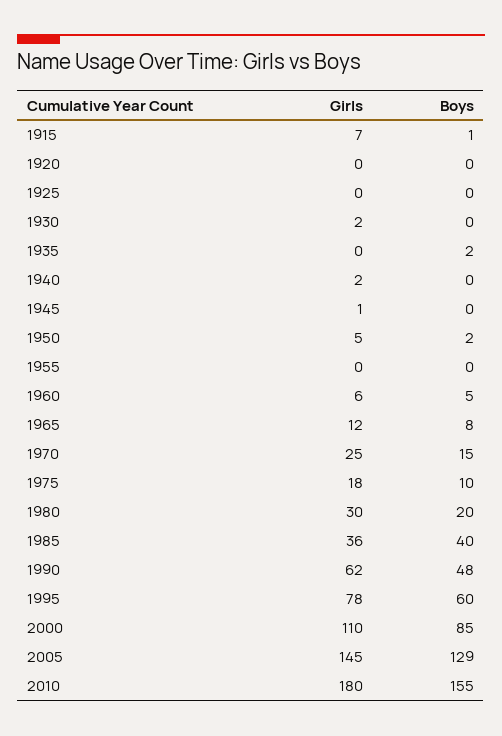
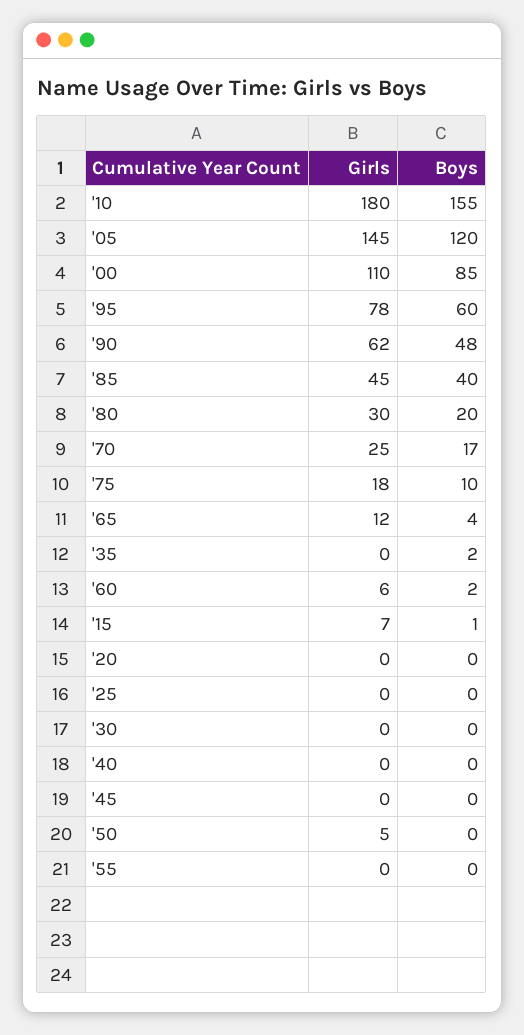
Girls, 1930: 2 -> 0
Girls, 1940: 2 -> 0
Girls, 1945: 1 -> 0
Boys, 1950: 2 -> 0
Boys, 1960: 5 -> 2
Boys, 1965: 8 -> 4
Boys, 1970: 15 -> 17
Girls, 1985: 36 -> 45
Boys, 2005: 129 -> 120

